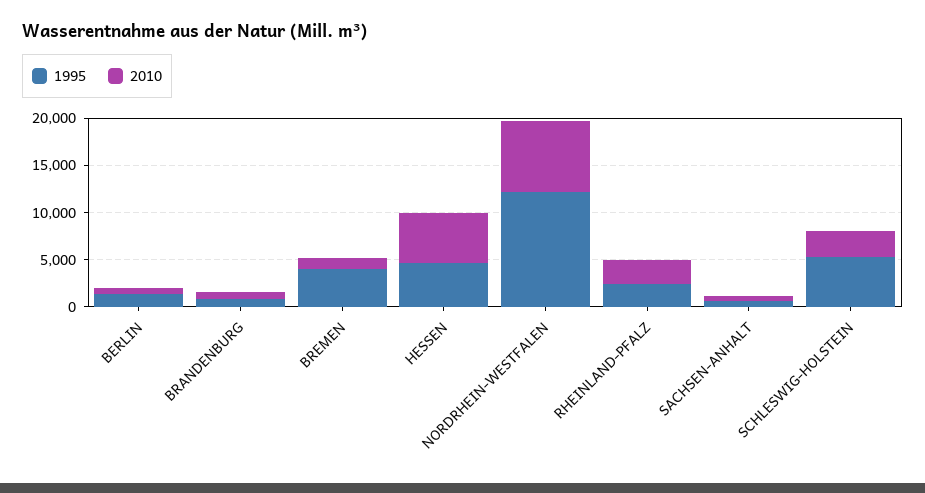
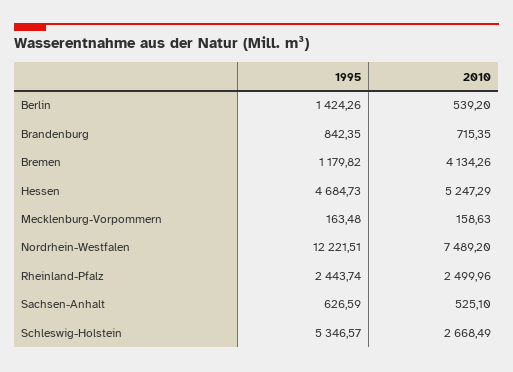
1995, BREMEN: 4000 -> 1179.82
2010, BREMEN: 1000 -> 4134.26
1995, Mecklenburg-Vorpommern: none -> 163.48
2010, Mecklenburg-Vorpommern: none -> 158.63

